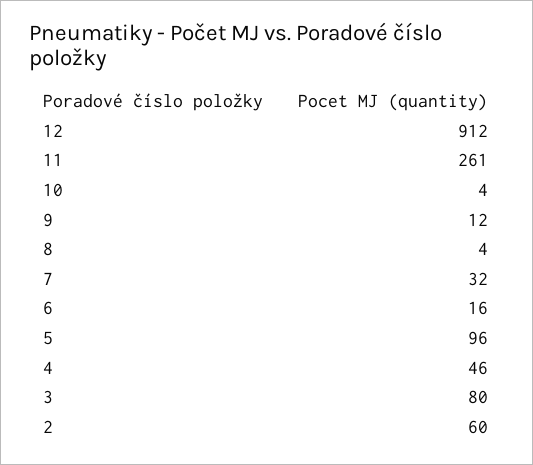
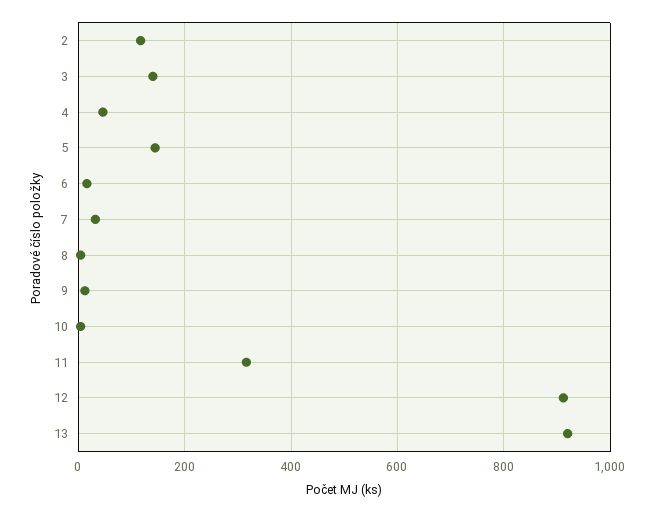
11: 261 -> 320
5: 96 -> 140
3: 80 -> 140
2: 60 -> 120
13: none -> 920

